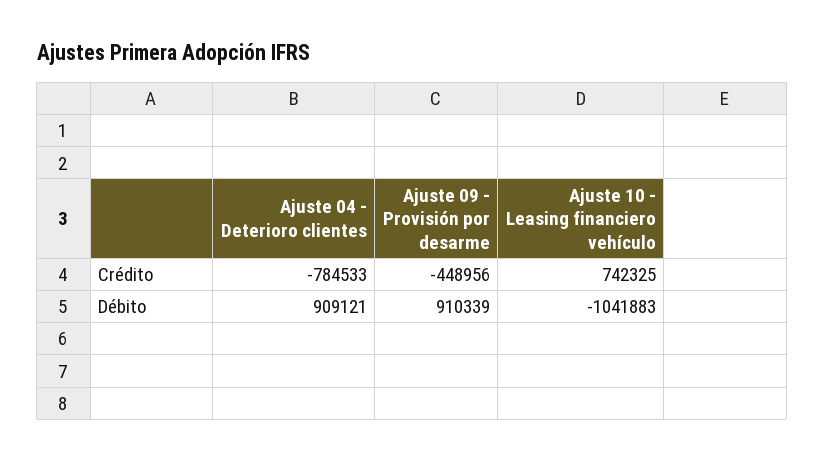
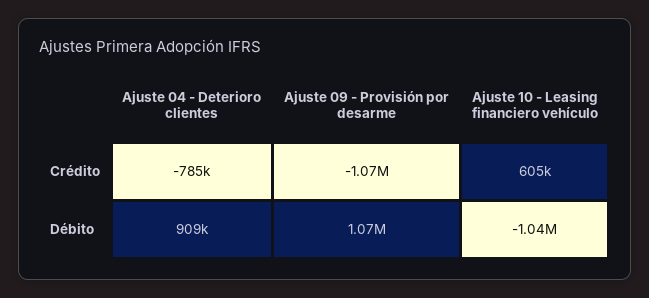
Ajuste 09 - Provisión por desarme, Crédito: -448956 -> -1070000
Ajuste 10 - Leasing financiero vehículo, Crédito: 742325 -> 605000
Ajuste 09 - Provisión por desarme, Débito: 910339 -> 1070000

